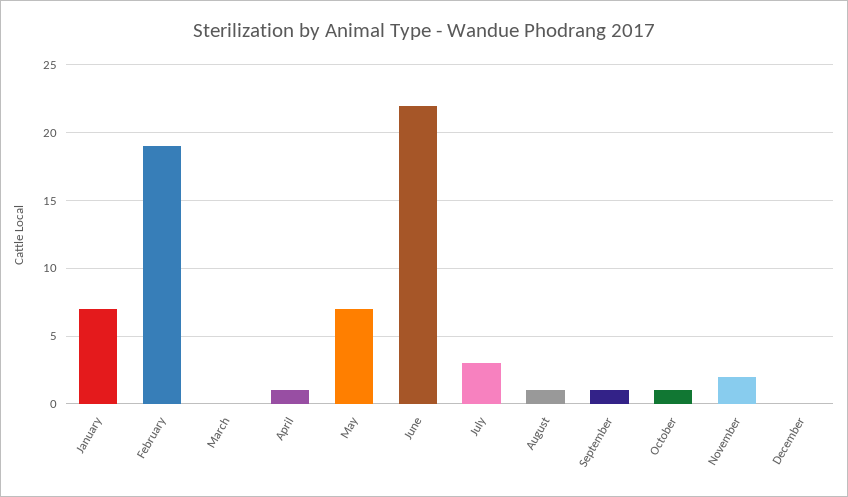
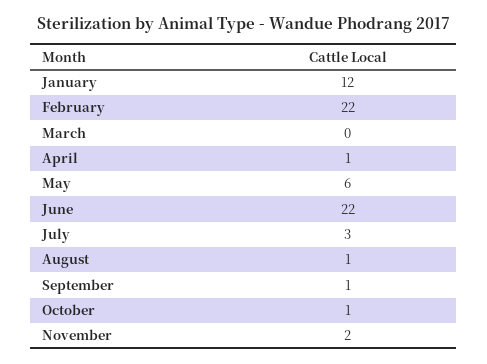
January: 7 -> 12
February: 19 -> 22
May: 7 -> 6
December: 0 -> none

